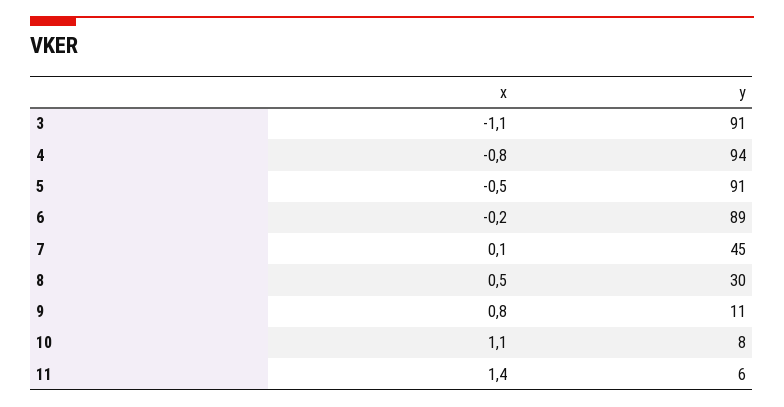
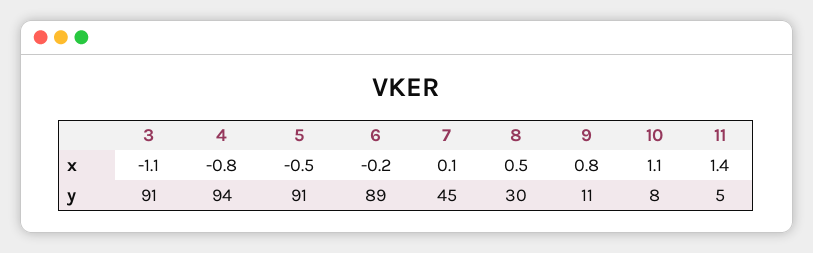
y, 11: 6 -> 5

